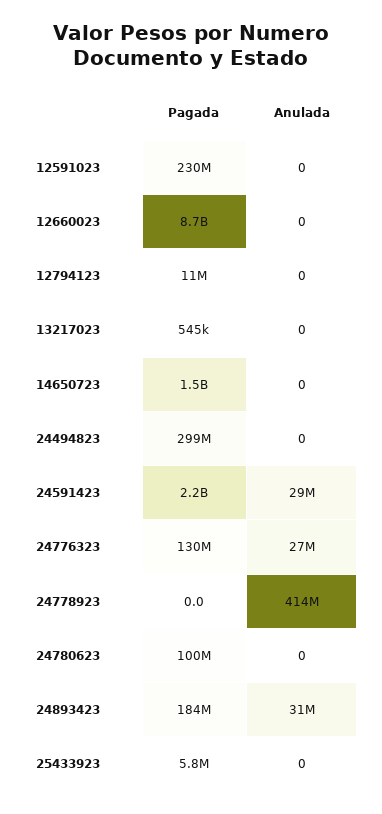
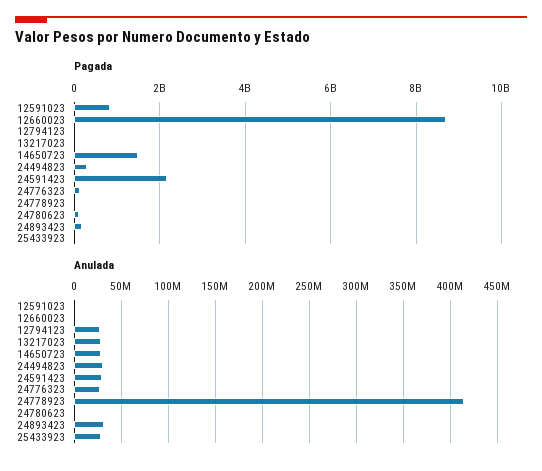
Pagada, 12591023: 230000000 -> 800000000
Anulada, 12794123: 0 -> 30000000
Anulada, 13217023: 0 -> 30000000
Anulada, 14650723: 0 -> 30000000
Anulada, 24494823: 0 -> 30000000
Anulada, 25433923: 0 -> 30000000

